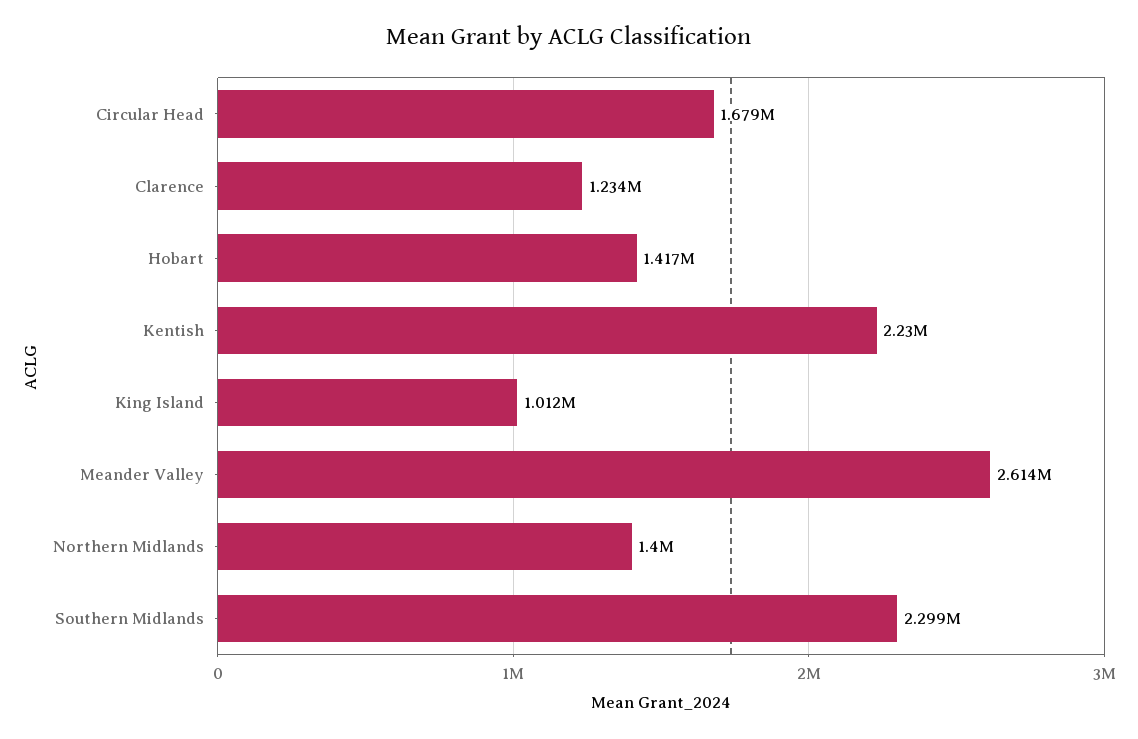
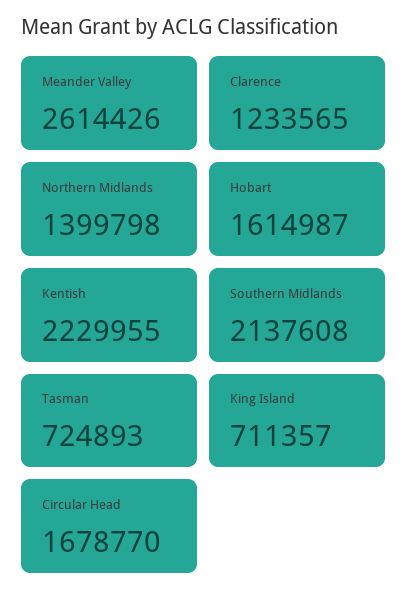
Hobart: 1417000 -> 1614987
King Island: 1012000 -> 711357
Southern Midlands: 2299000 -> 2137608
Tasman: none -> 724893

